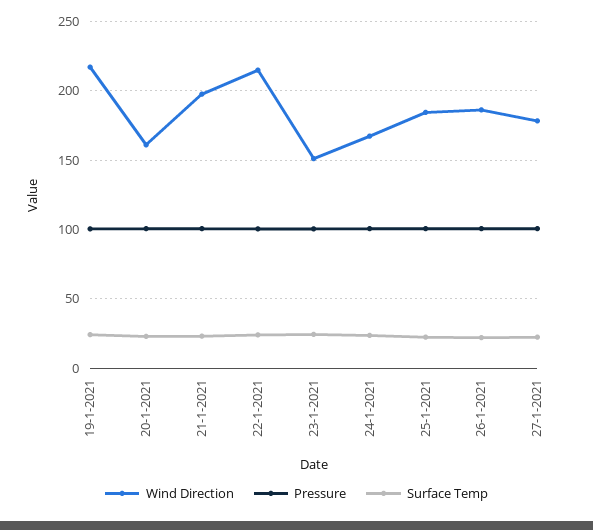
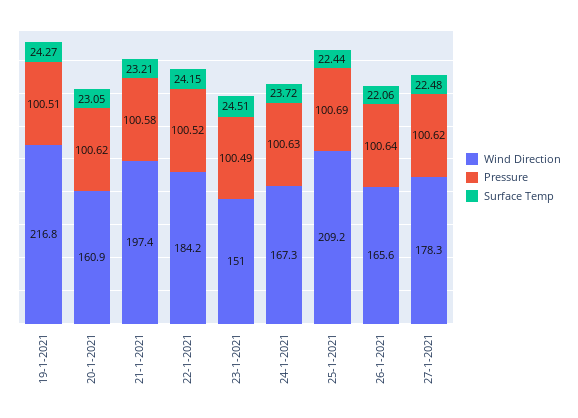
Wind Direction, 22-1-2021: 215 -> 184.2
Wind Direction, 25-1-2021: 185 -> 209.2
Wind Direction, 26-1-2021: 185 -> 165.6

